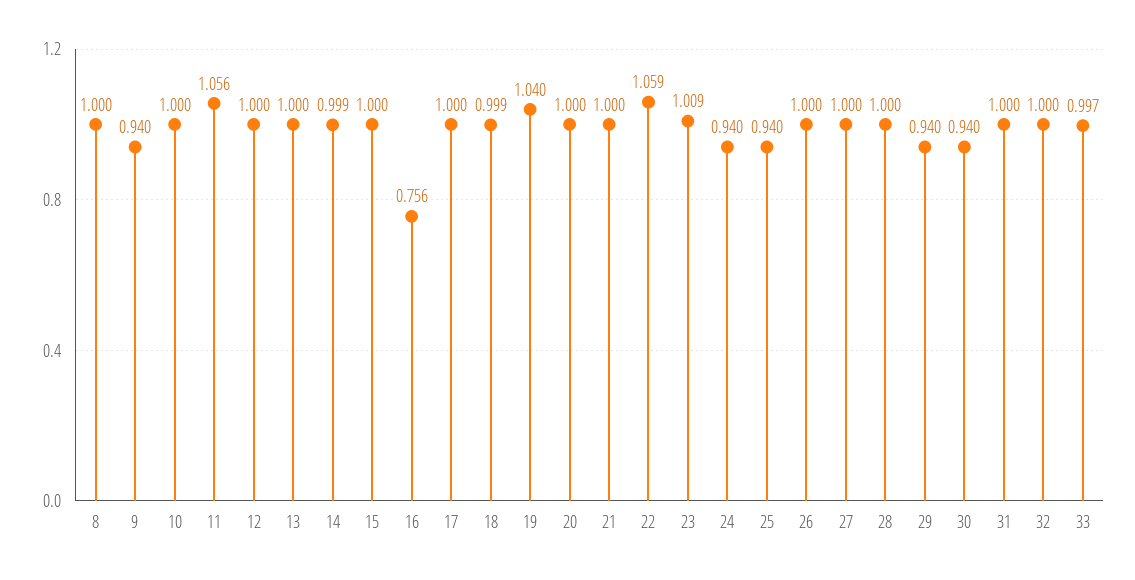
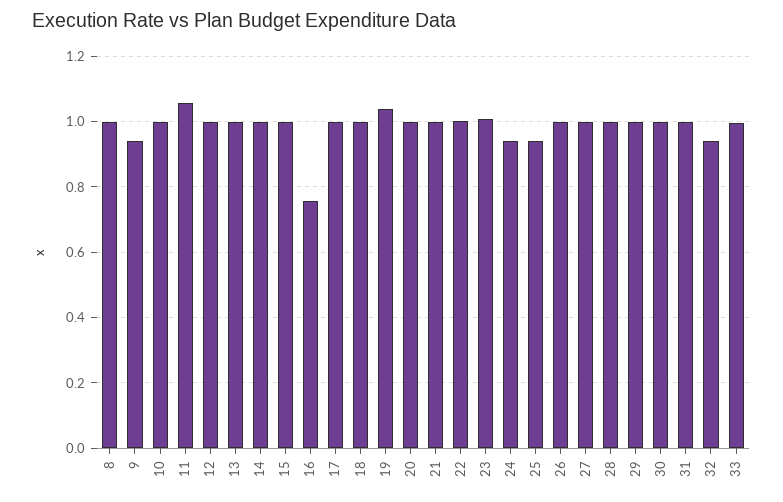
22: 1.059 -> 1
29: 0.94 -> 1
30: 0.94 -> 1
32: 1 -> 0.94

